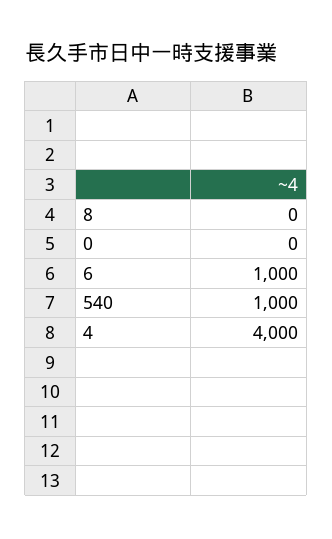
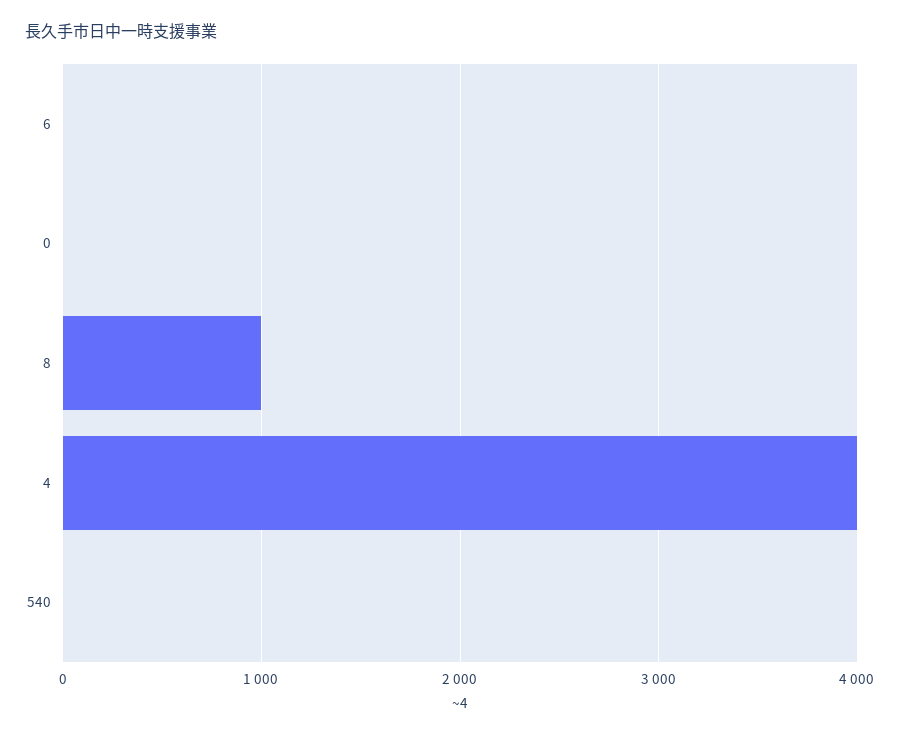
8: 0 -> 1000
6: 1000 -> 0
540: 1000 -> 0

